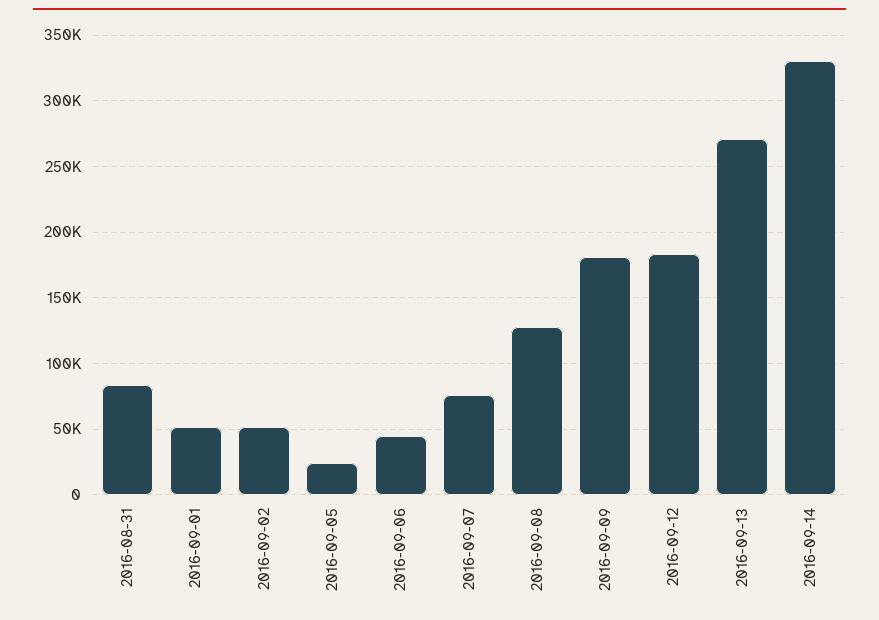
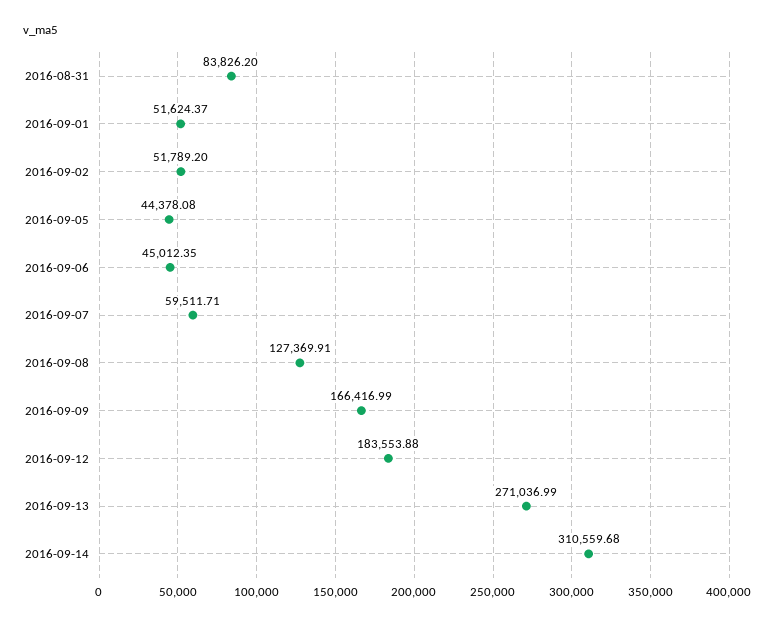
2016-09-05: 25000 -> 44378.08
2016-09-07: 75000 -> 59511.71
2016-09-09: 180000 -> 166416.99
2016-09-14: 330000 -> 310559.68

